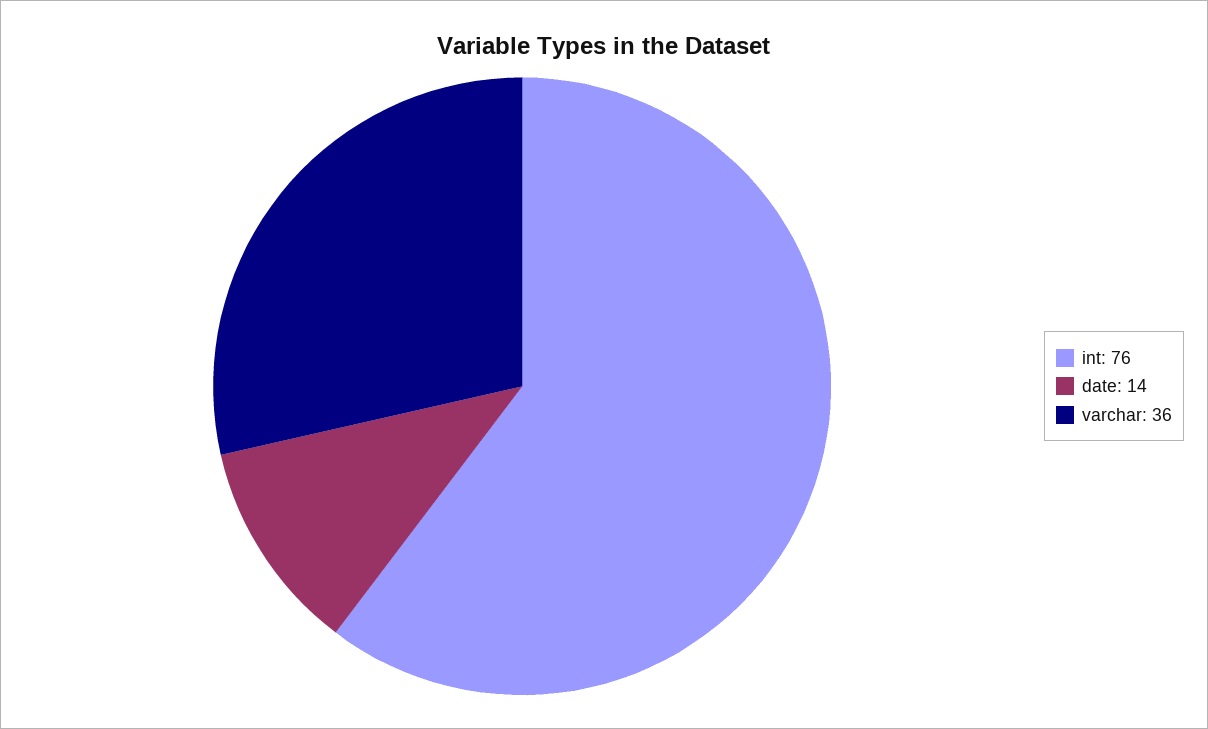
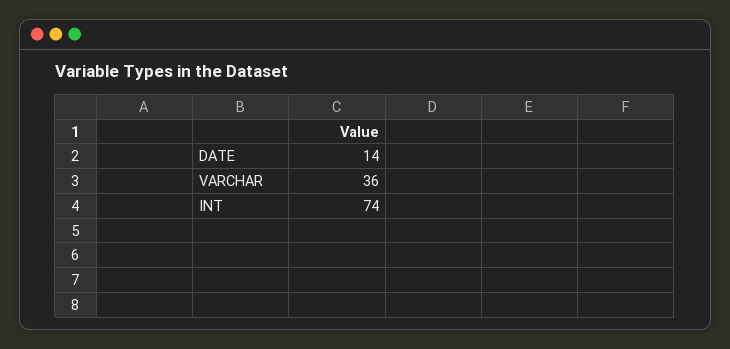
int: 76 -> 74

